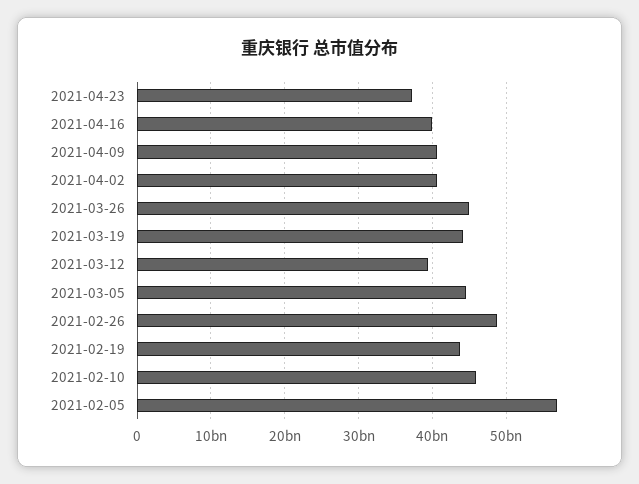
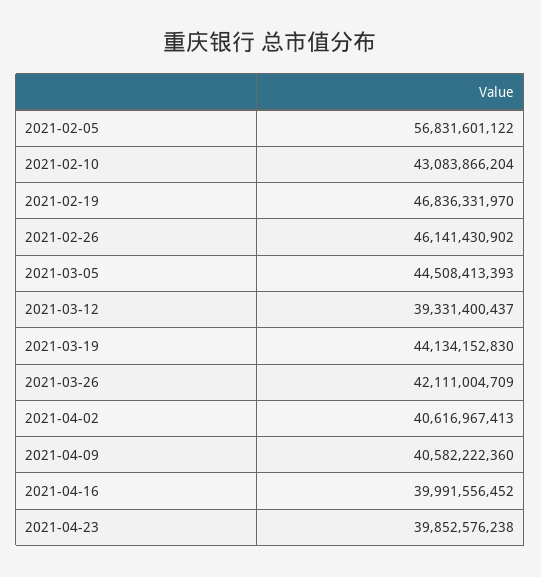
2021-04-23: 37000000000 -> 39852576238
2021-03-26: 45000000000 -> 42111004709
2021-02-26: 49000000000 -> 46141430902
2021-02-19: 44000000000 -> 46836331970
2021-02-10: 46000000000 -> 43083866204

